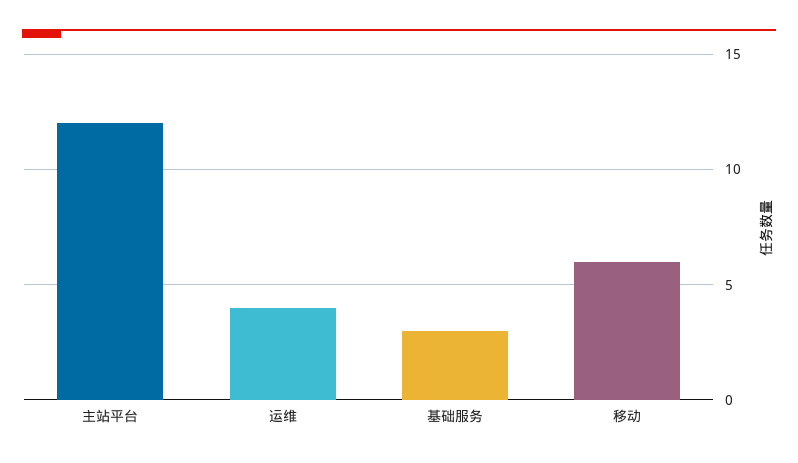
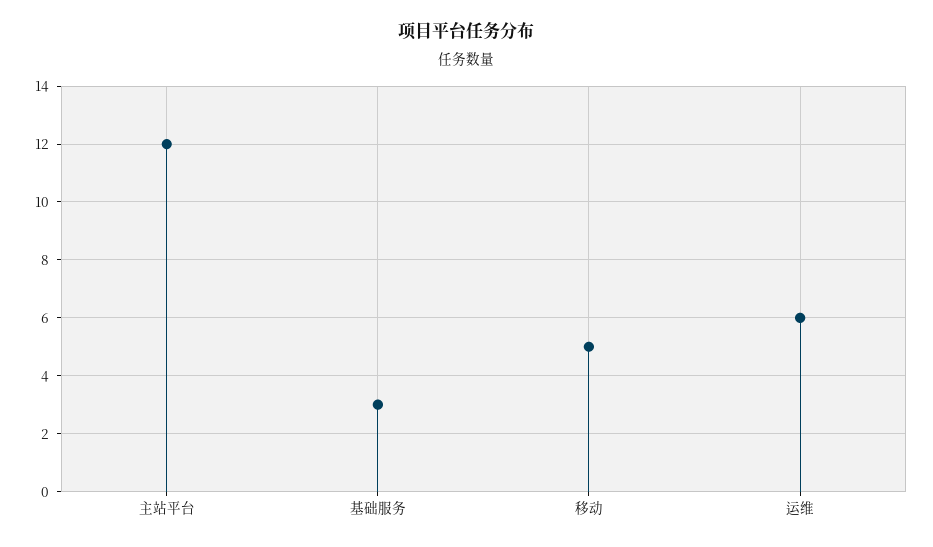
运维: 4 -> 6
移动: 6 -> 5

